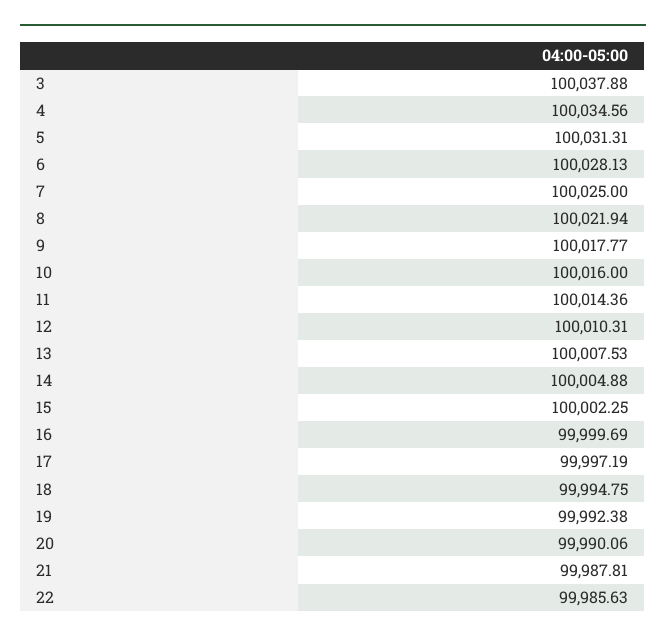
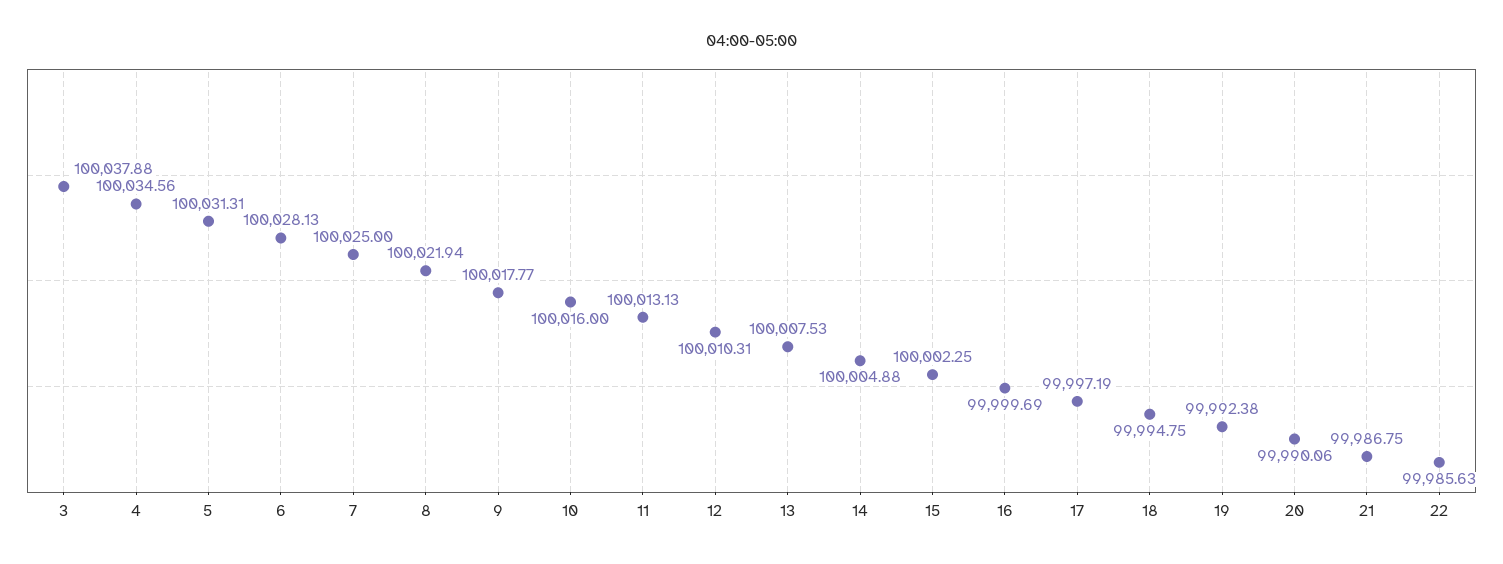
11: 100014.36 -> 100013.13
21: 99987.81 -> 99986.75

